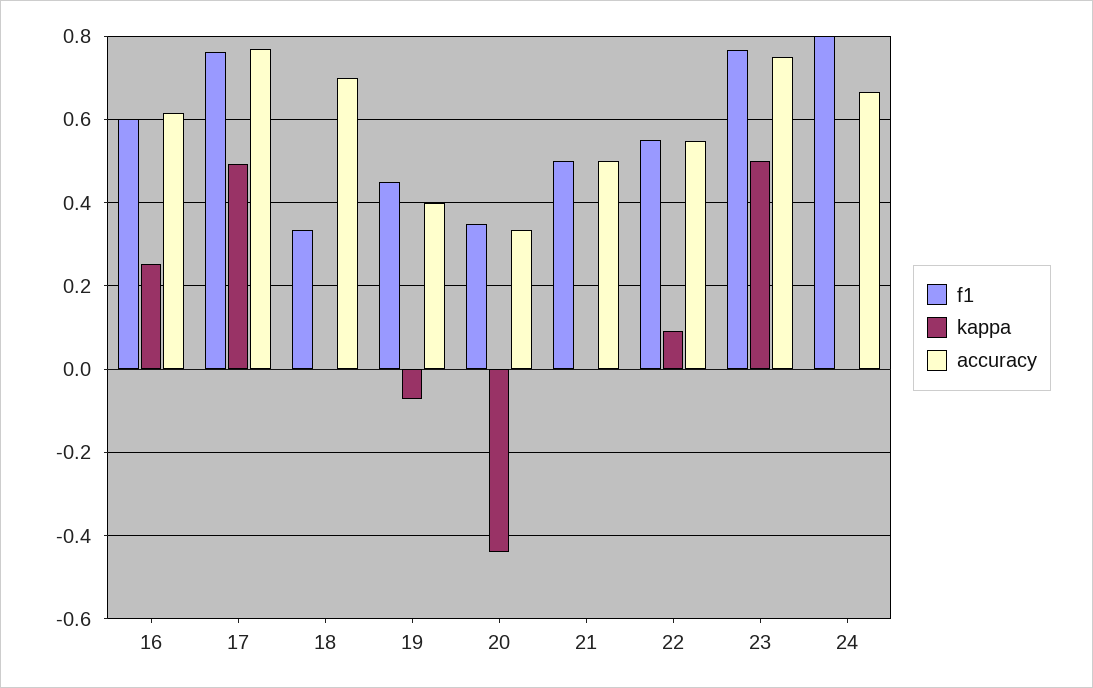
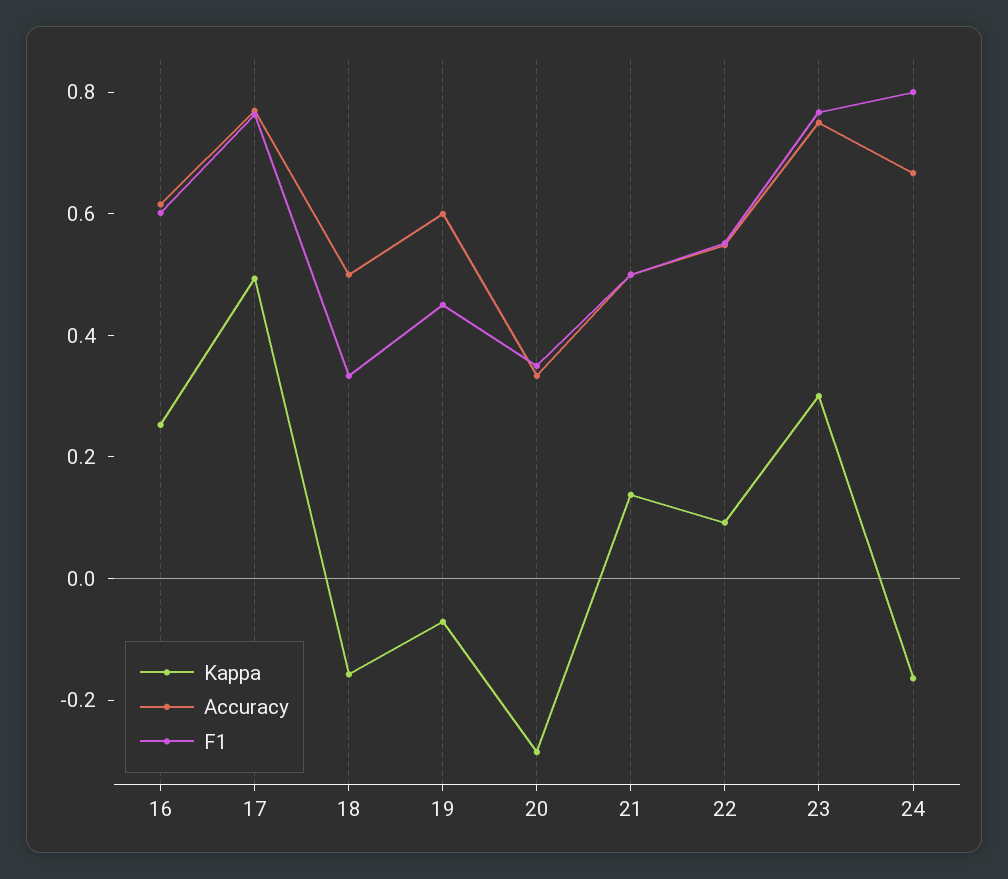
kappa, 18: 0 -> -0.15
accuracy, 18: 0.7 -> 0.5
accuracy, 19: 0.4 -> 0.6
kappa, 20: -0.44 -> -0.3
kappa, 21: 0 -> 0.15
kappa, 23: 0.5 -> 0.3
kappa, 24: 0 -> -0.15

